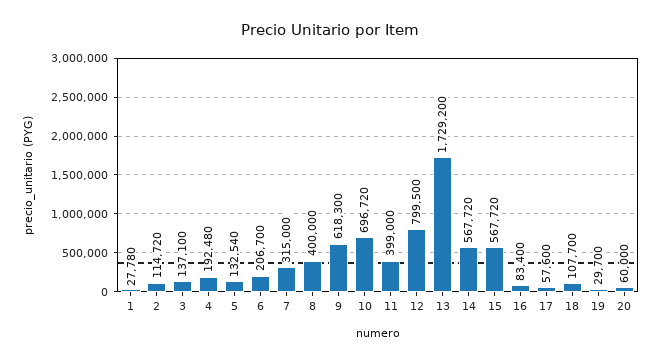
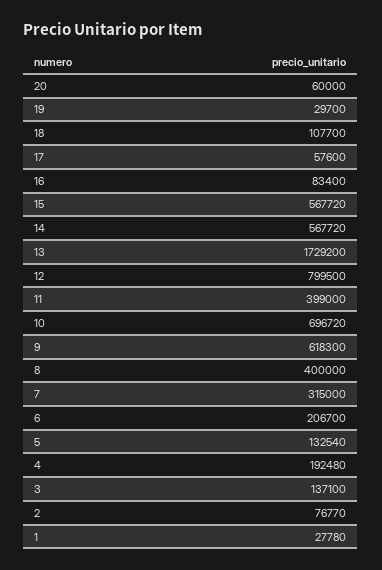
2: 114720 -> 76770

